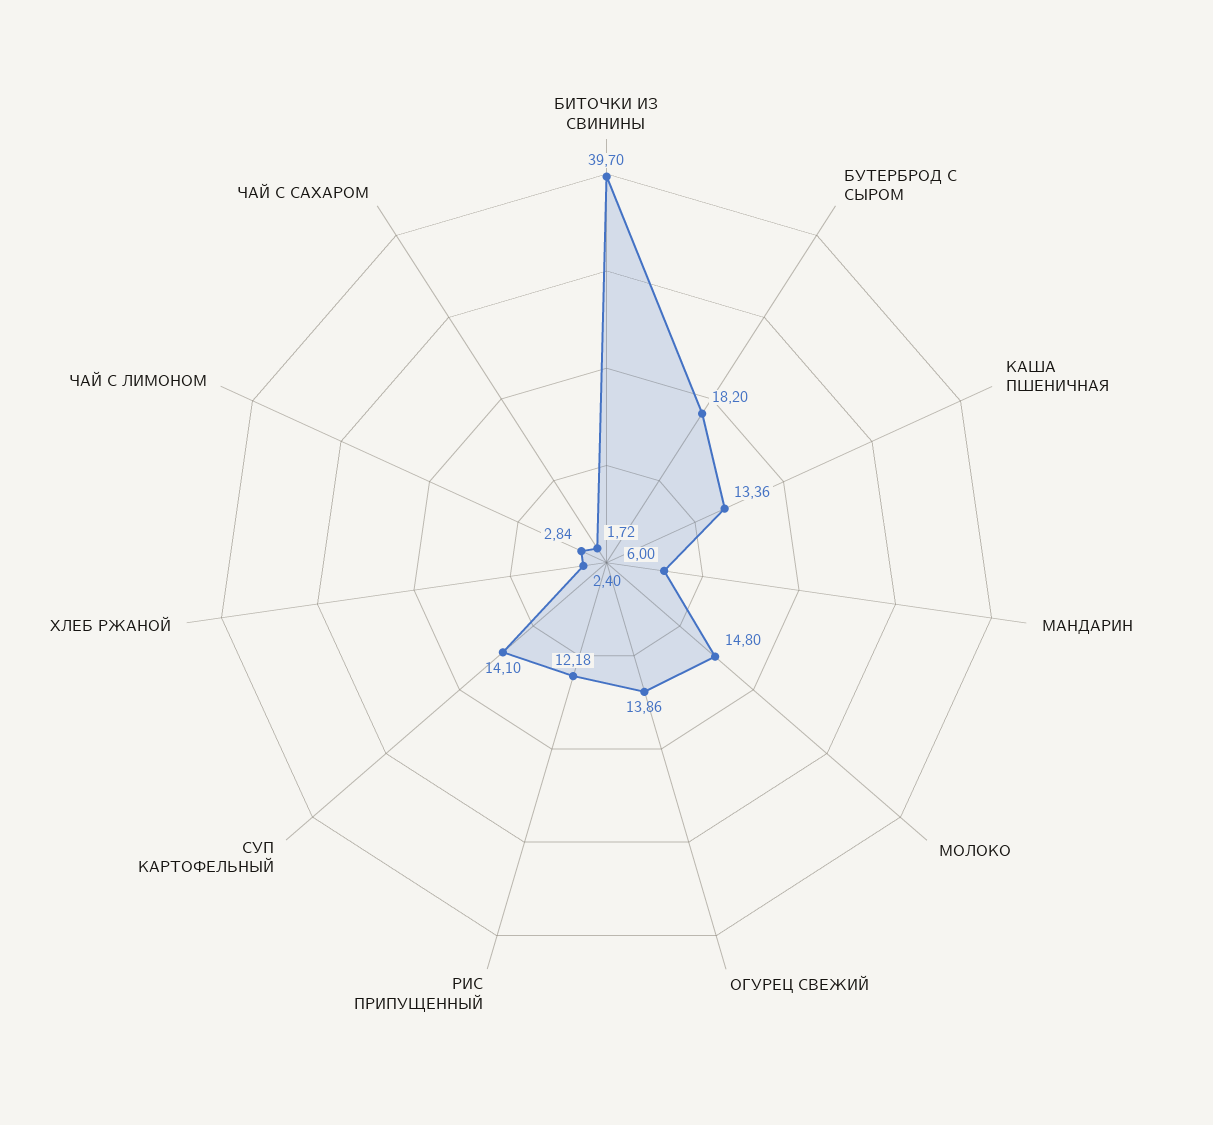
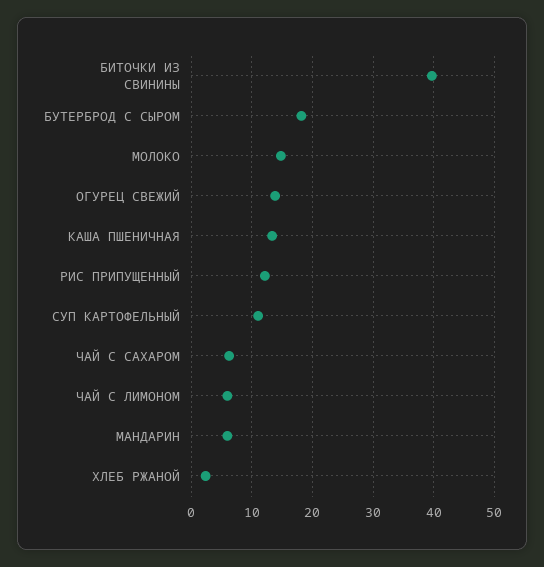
СУП КАРТОФЕЛЬНЫЙ: 14.1 -> 11
ЧАЙ С ЛИМОНОМ: 2.84 -> 6
ЧАЙ С САХАРОМ: 1.72 -> 6

